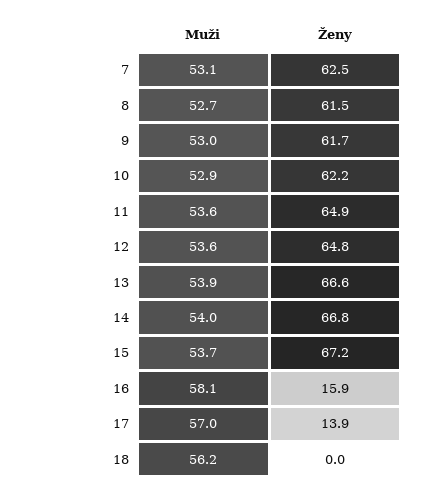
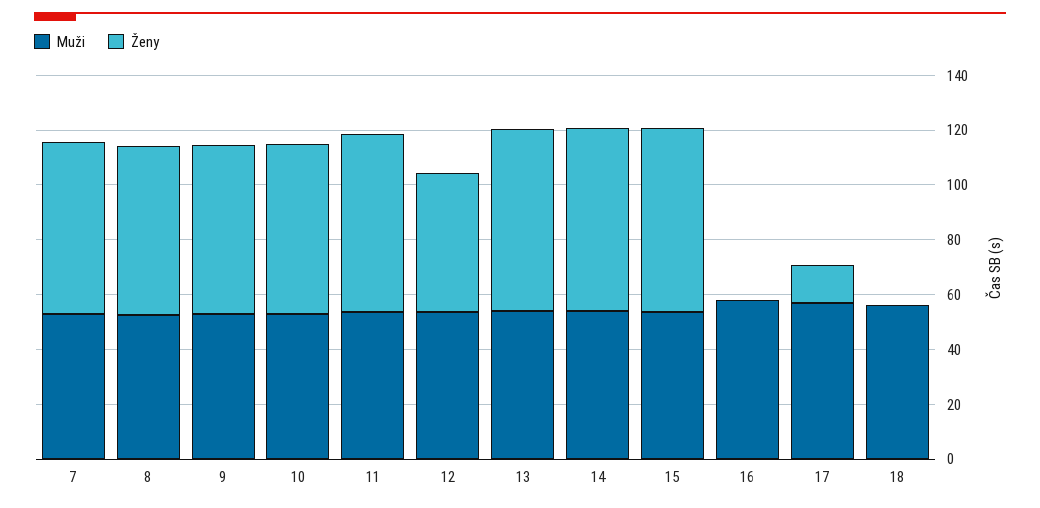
Ženy, 12: 64.8 -> 50
Ženy, 16: 15.9 -> 0

